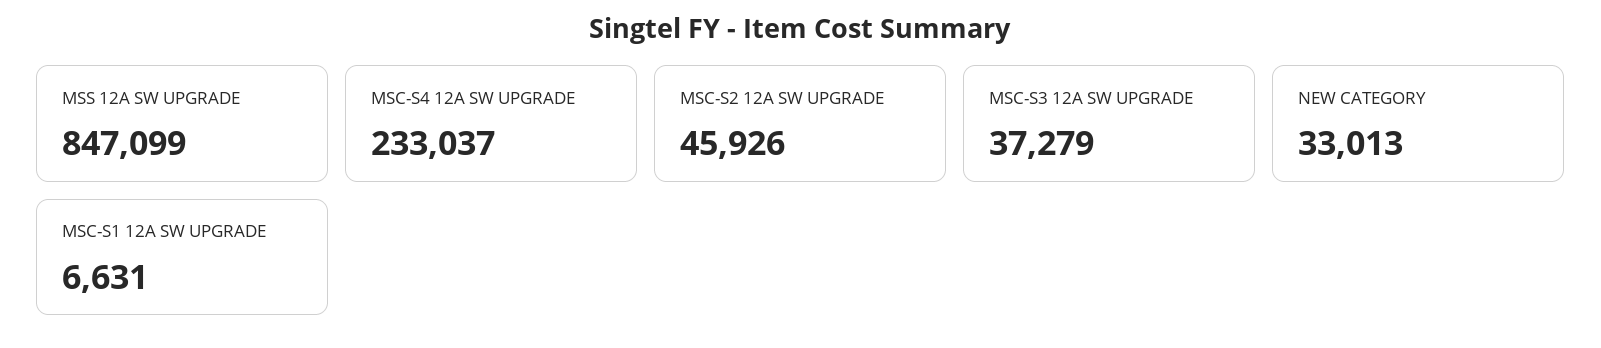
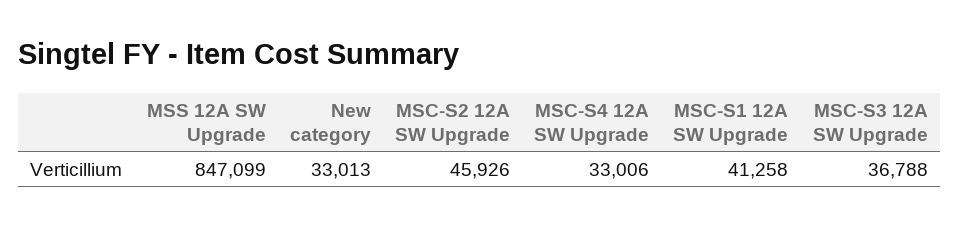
MSC-S4 12A SW UPGRADE: 233037 -> 33006
MSC-S3 12A SW UPGRADE: 37279 -> 36788
MSC-S1 12A SW UPGRADE: 6631 -> 41258

